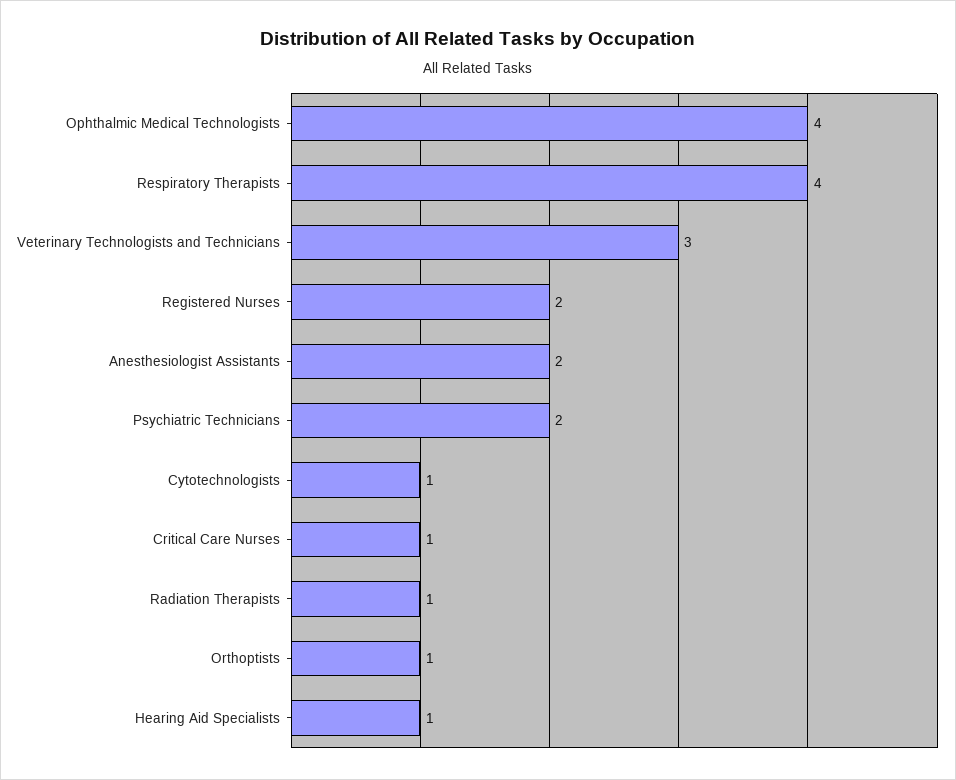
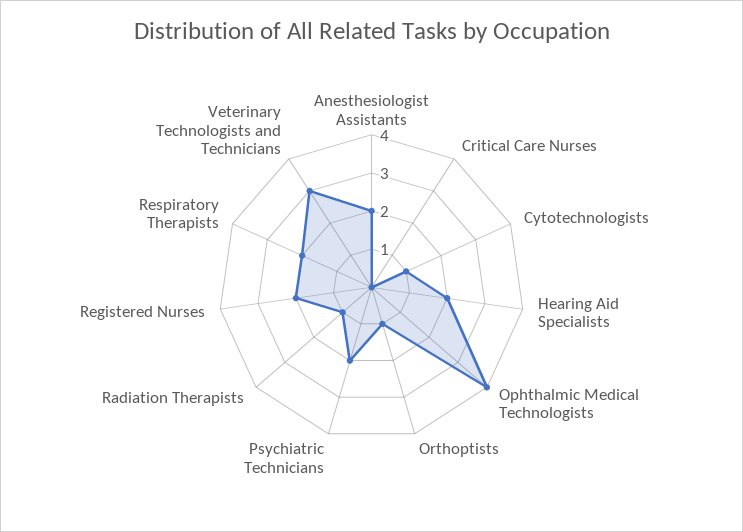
Respiratory Therapists: 4 -> 2
Critical Care Nurses: 1 -> 0
Hearing Aid Specialists: 1 -> 2

